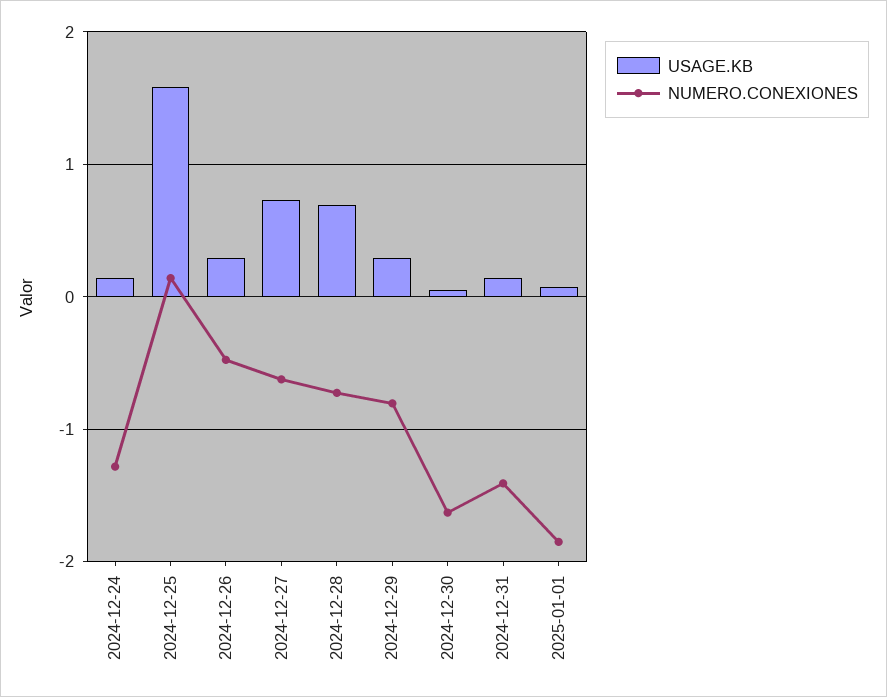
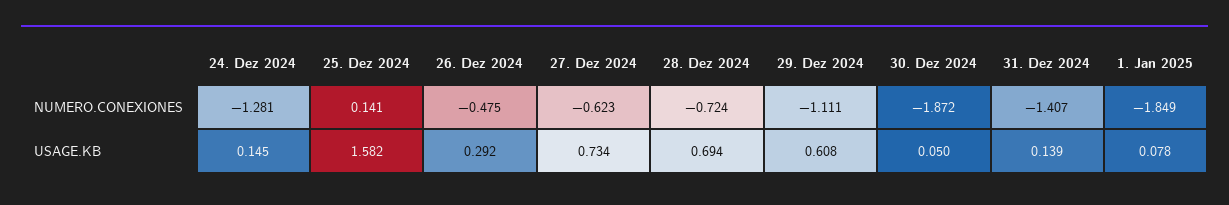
USAGE.KB, 2024-12-29: 0.3 -> 0.608
NUMERO.CONEXIONES, 2024-12-29: -0.8 -> -1.111
NUMERO.CONEXIONES, 2024-12-30: -1.6 -> -1.872

